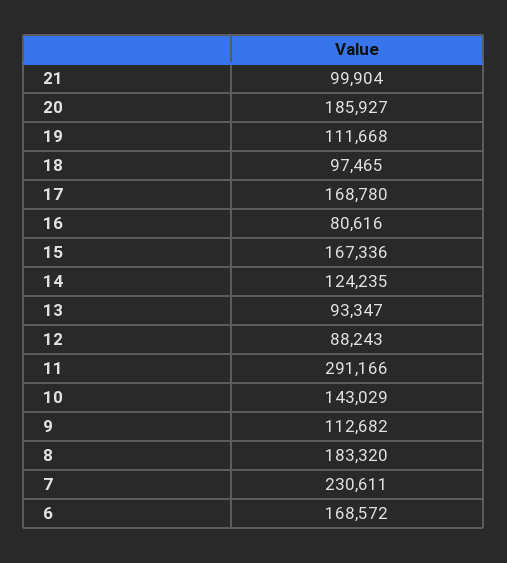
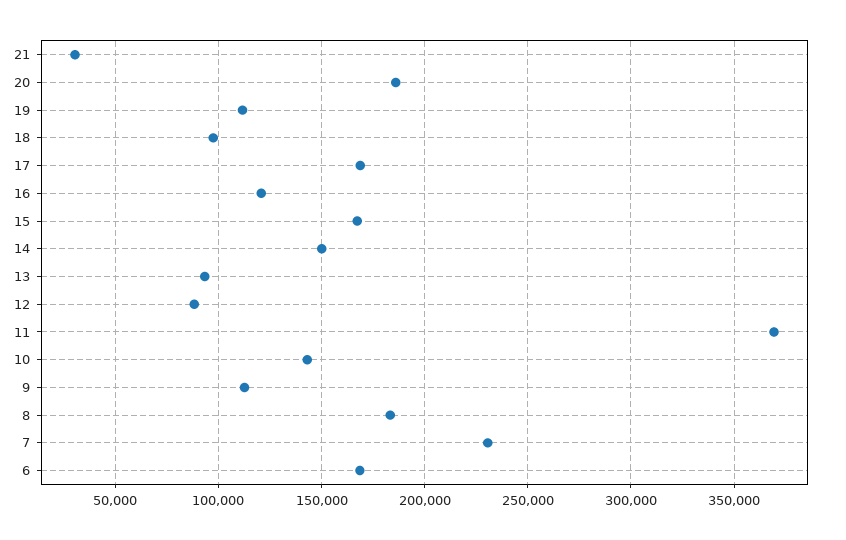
21: 99904 -> 30000
16: 80616 -> 120000
14: 124235 -> 150000
11: 291166 -> 370000

